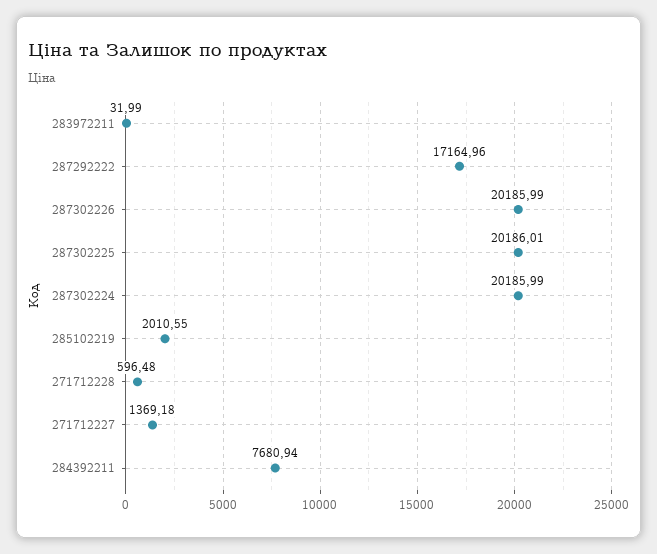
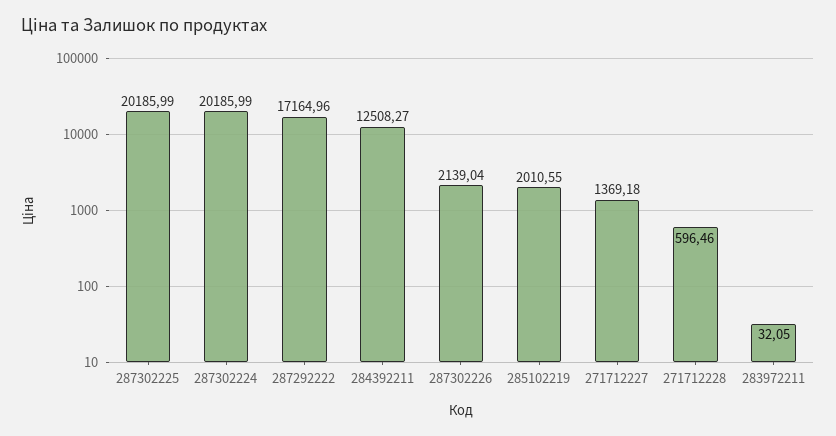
283972211: 31.99 -> 32.05
287302226: 20185.99 -> 2139.04
287302225: 20186.01 -> 20185.99
271712228: 596.48 -> 596.46
284392211: 7680.94 -> 12508.27

